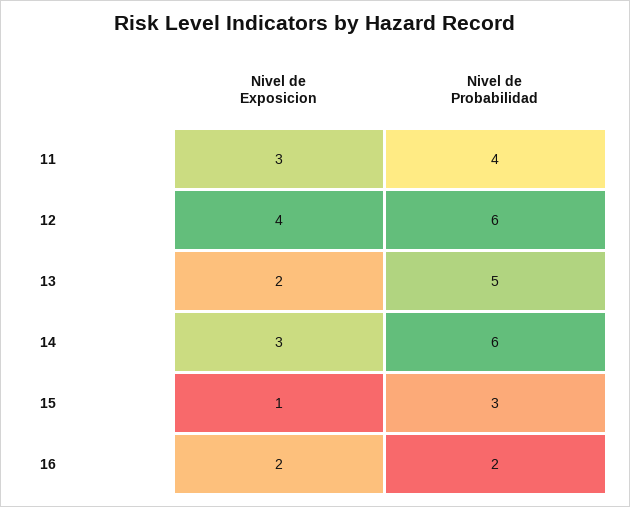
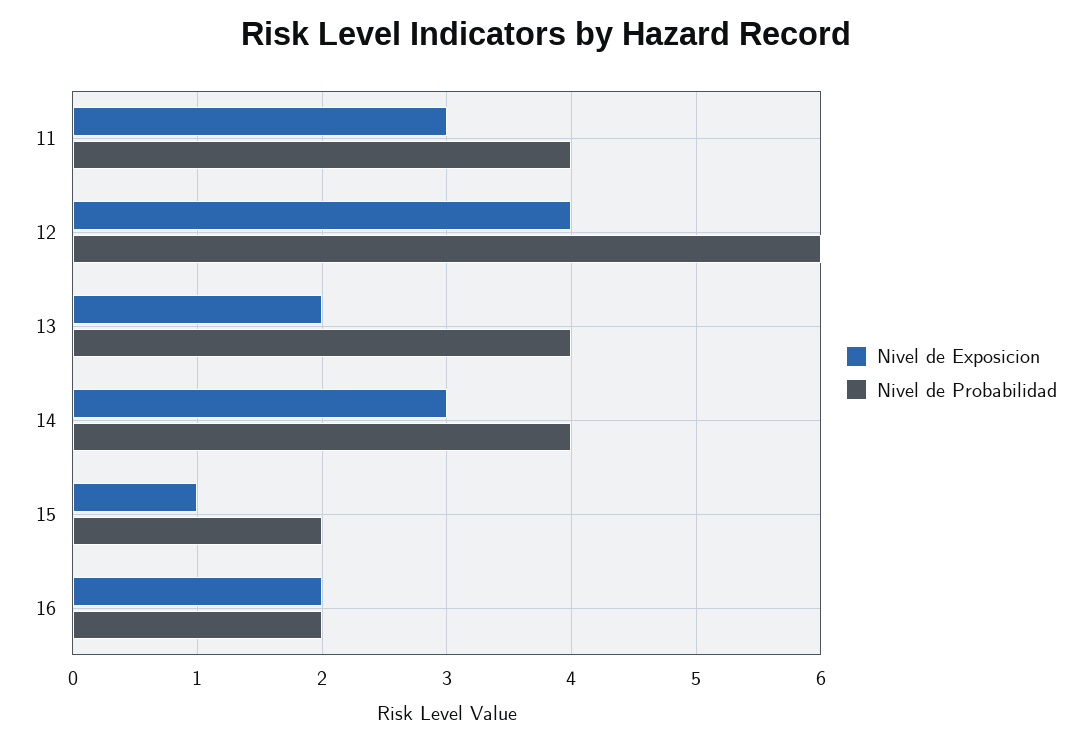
Nivel de Probabilidad, 13: 5 -> 4
Nivel de Probabilidad, 14: 6 -> 4
Nivel de Probabilidad, 15: 3 -> 2

